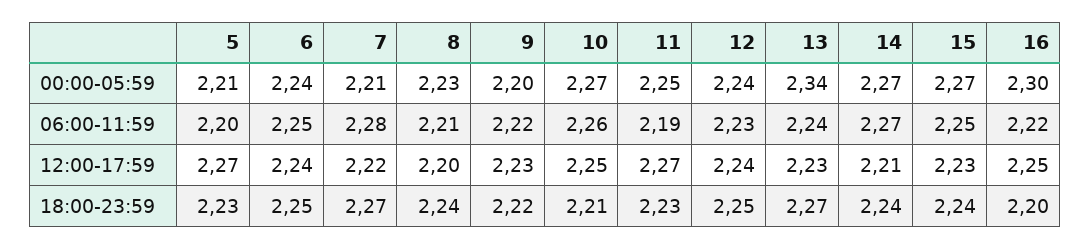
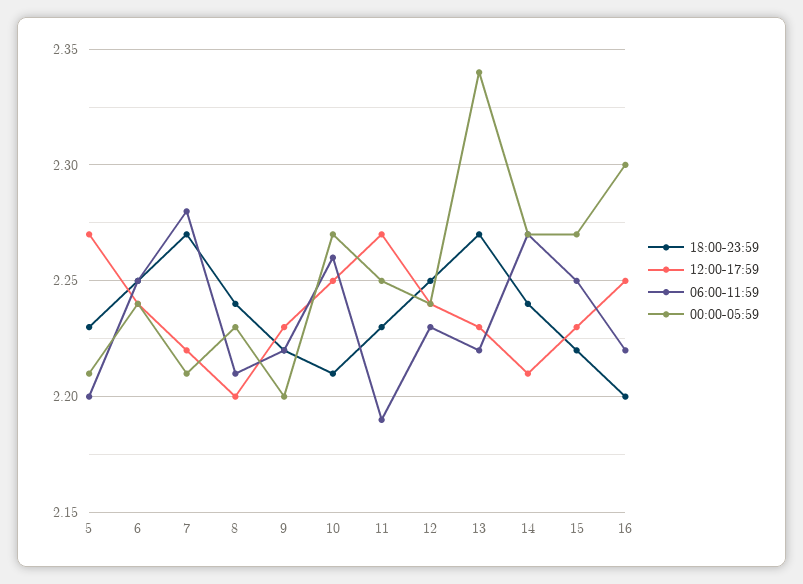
06:00-11:59, 13: 2.24 -> 2.22
18:00-23:59, 15: 2.24 -> 2.22

